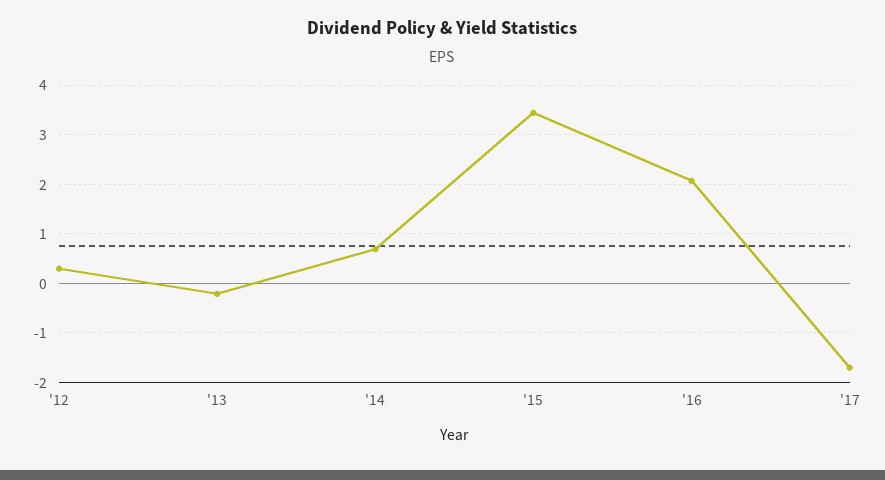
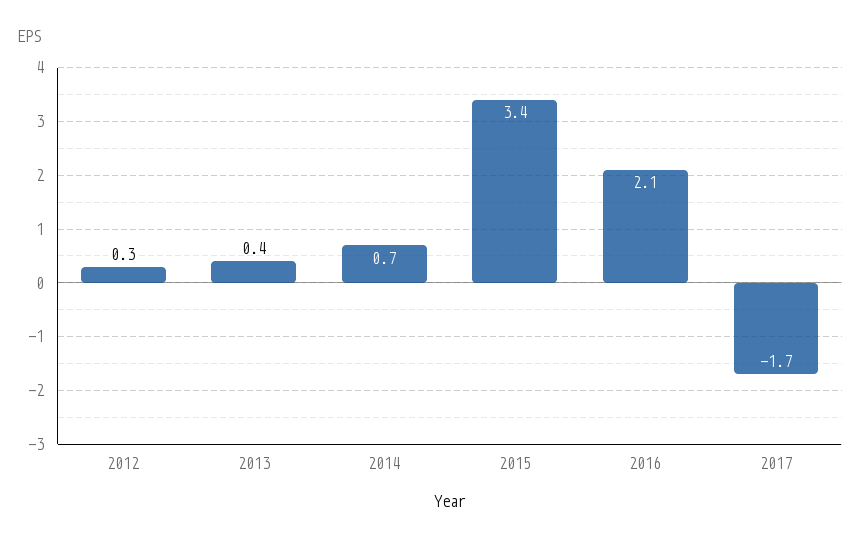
'13: -0.2 -> 0.4

